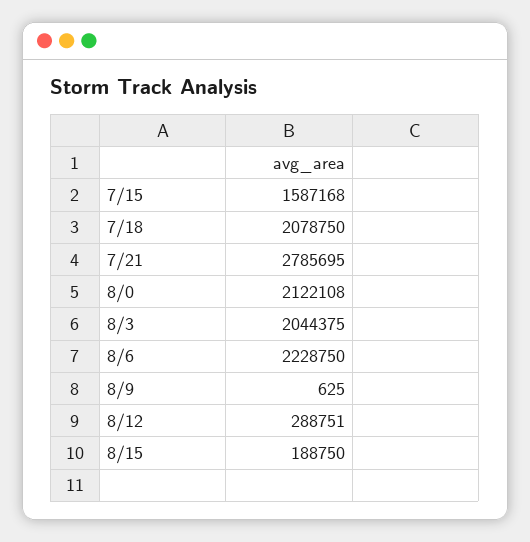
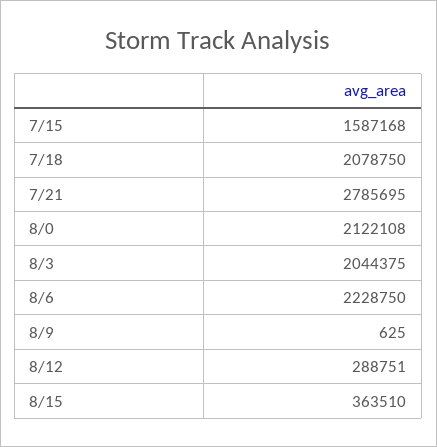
8/15: 188750 -> 363510

